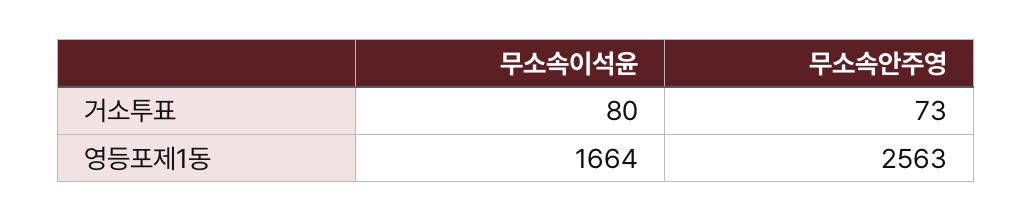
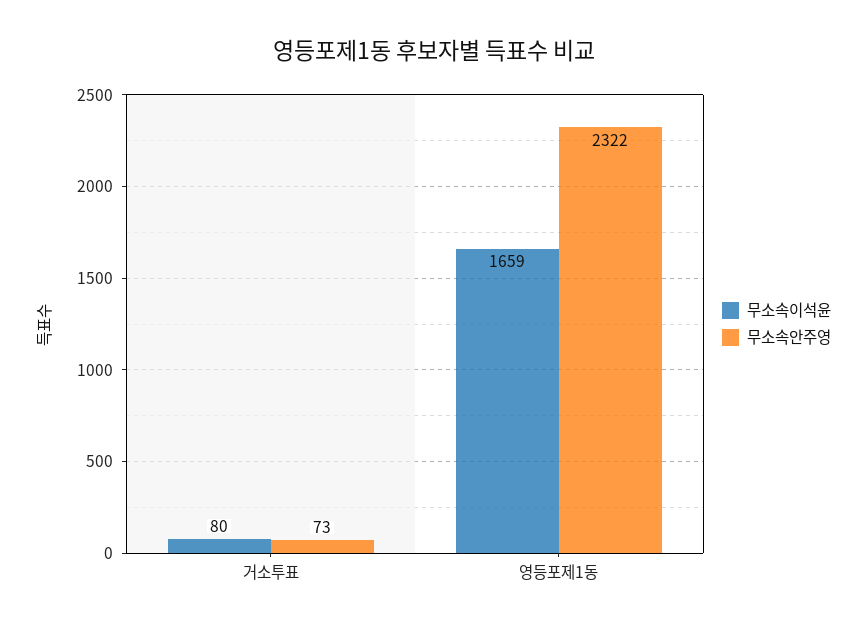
무소속이석윤, 영등포제1동: 1664 -> 1659
무소속안주영, 영등포제1동: 2563 -> 2322

